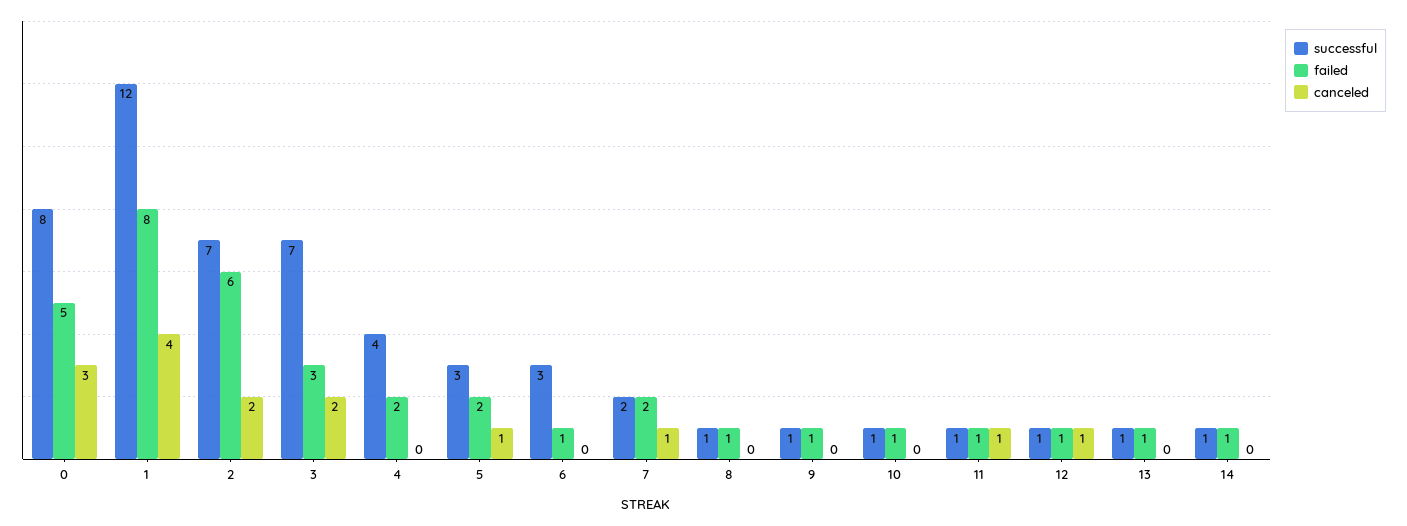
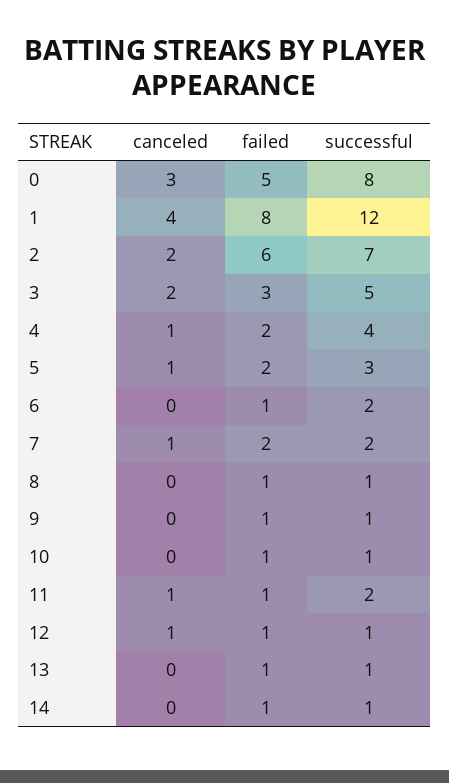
successful, 3: 7 -> 5
canceled, 4: 0 -> 1
successful, 6: 3 -> 2
successful, 11: 1 -> 2

